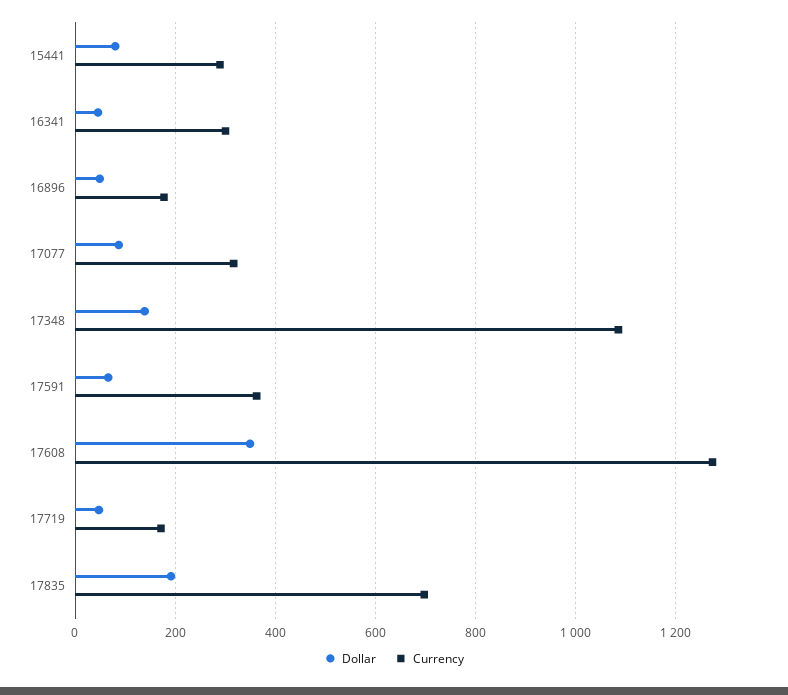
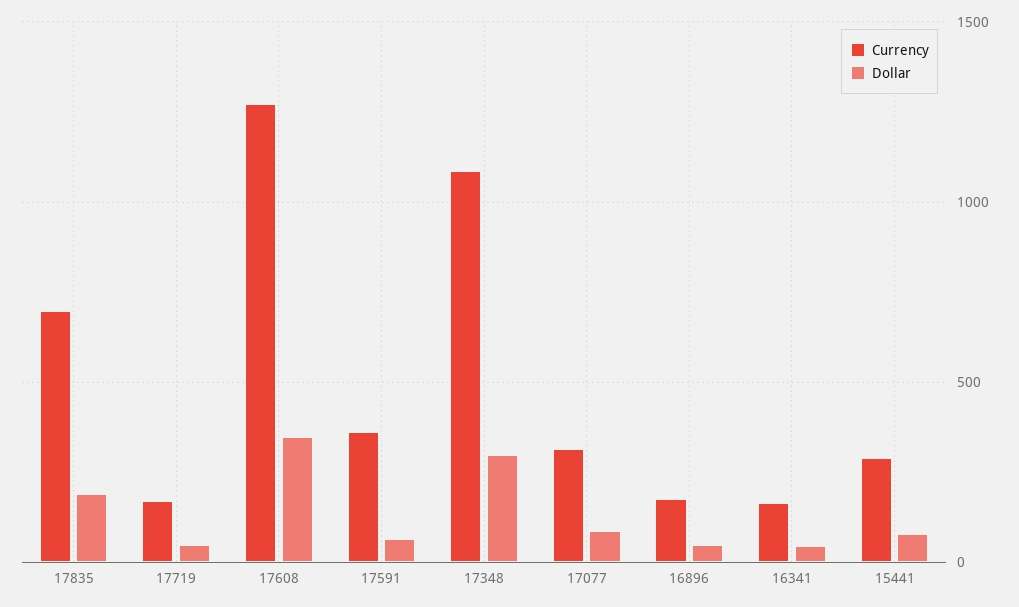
Currency, 16341: 300 -> 150
Dollar, 17348: 140 -> 300

